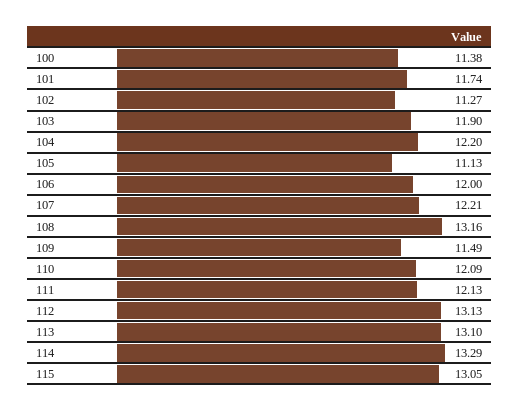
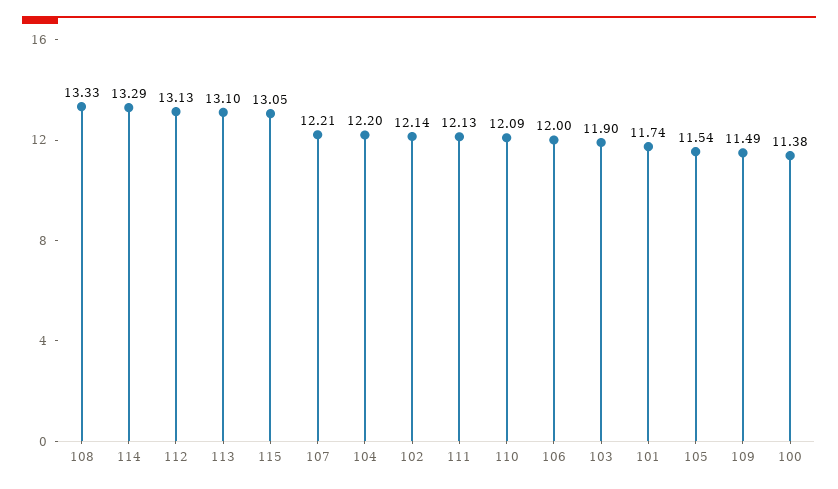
102: 11.27 -> 12.14
105: 11.13 -> 11.54
108: 13.16 -> 13.33

